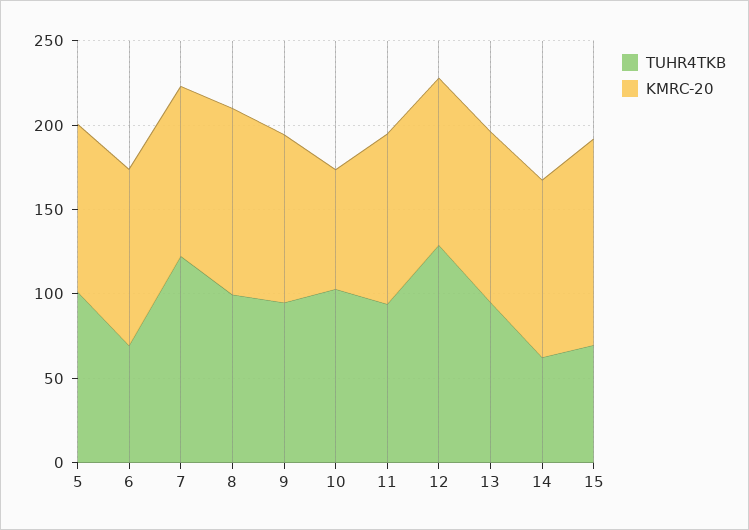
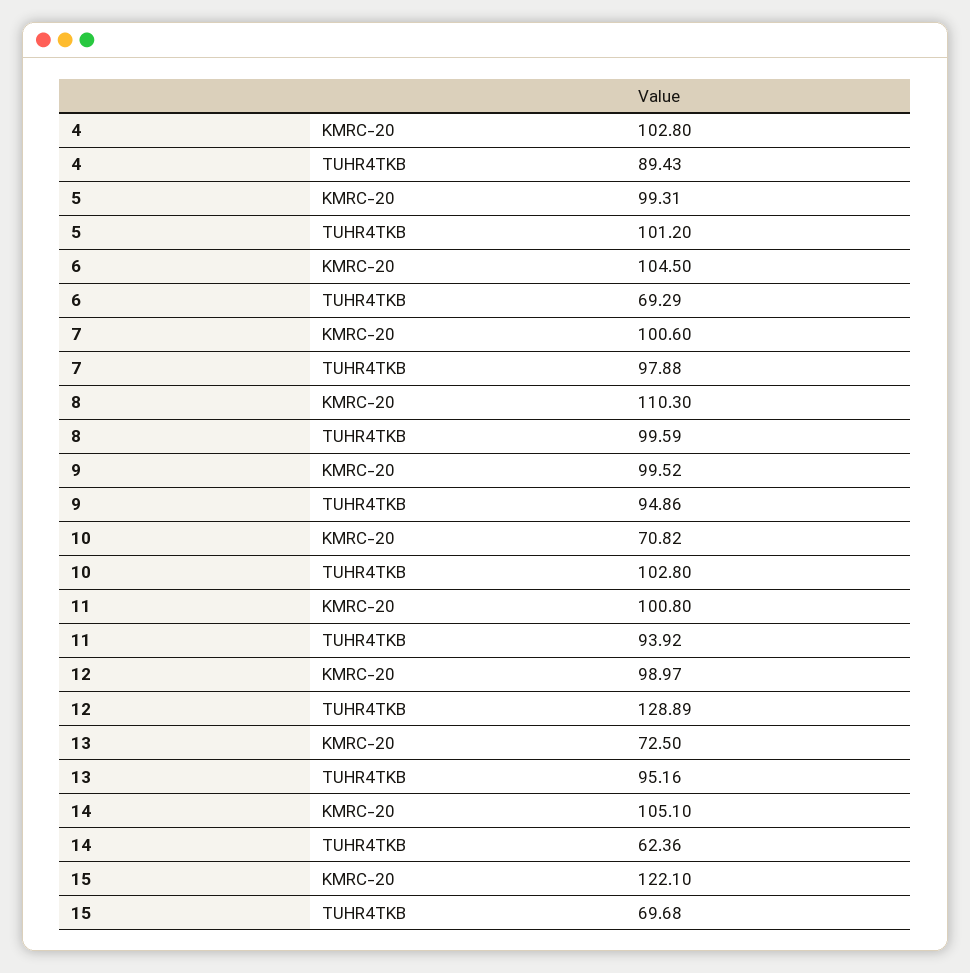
TUHR4TKB, 7: 120 -> 97.88
KMRC-20, 13: 100 -> 72.5
KMRC-20, 4: none -> 102.8
TUHR4TKB, 4: none -> 89.43

